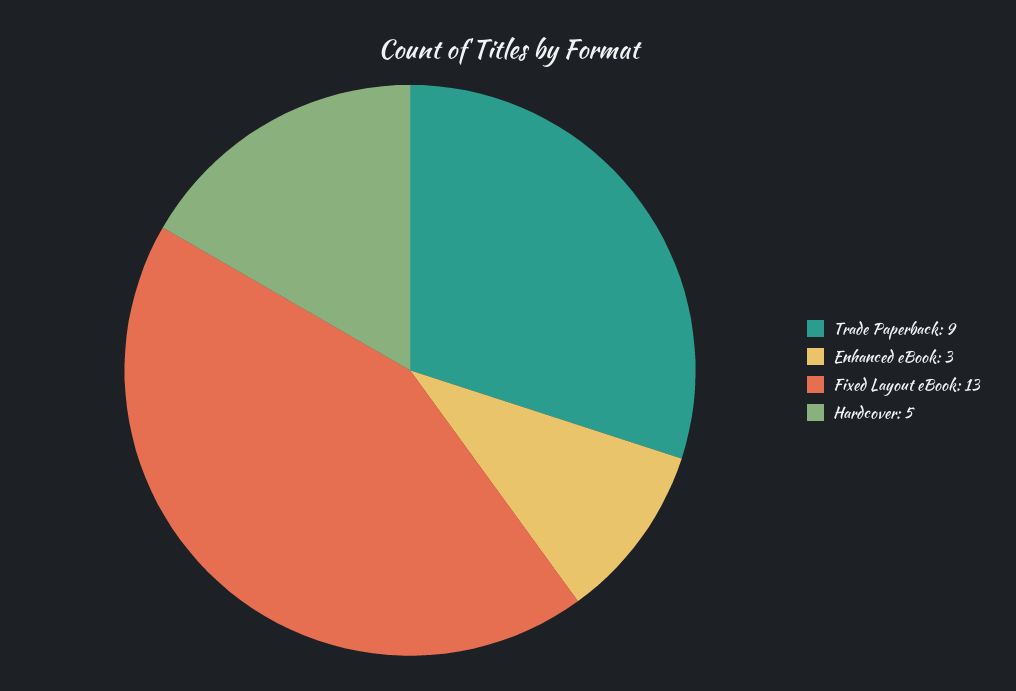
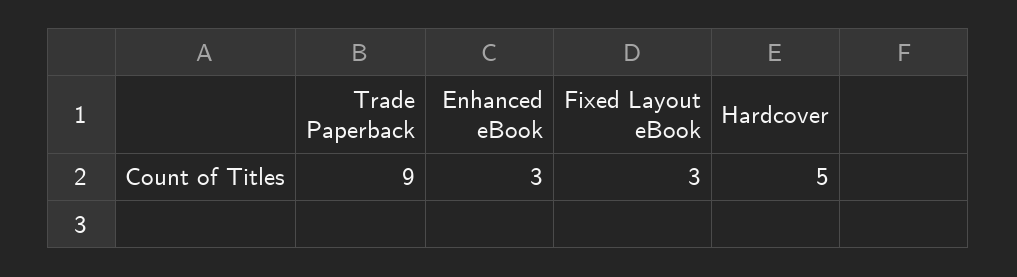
Fixed Layout eBook: 13 -> 3

